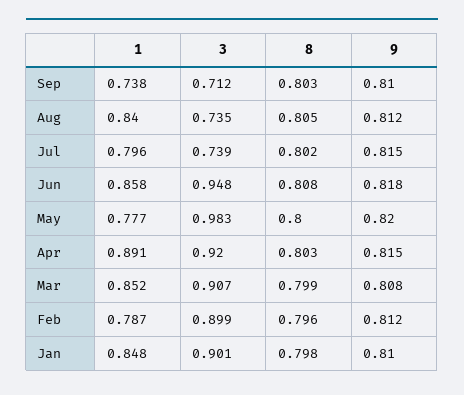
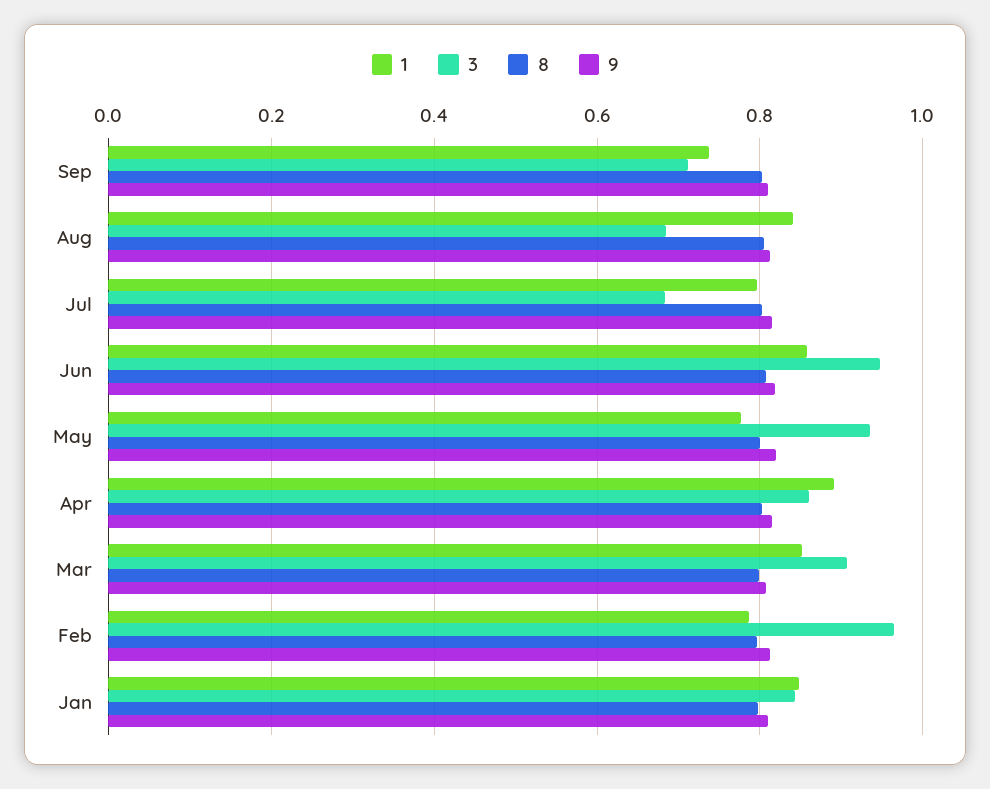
3, Aug: 0.735 -> 0.68
3, Jul: 0.739 -> 0.68
3, May: 0.983 -> 0.94
3, Apr: 0.92 -> 0.86
3, Feb: 0.899 -> 0.96
3, Jan: 0.901 -> 0.84

